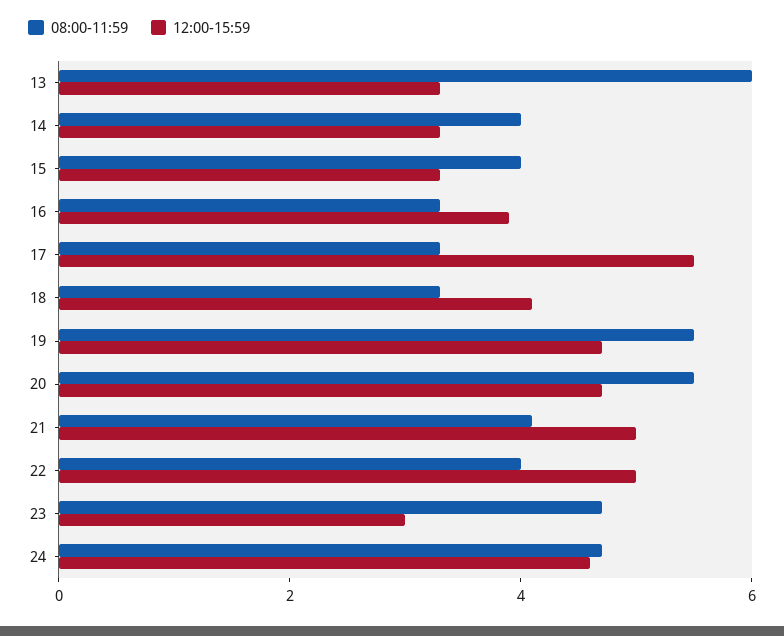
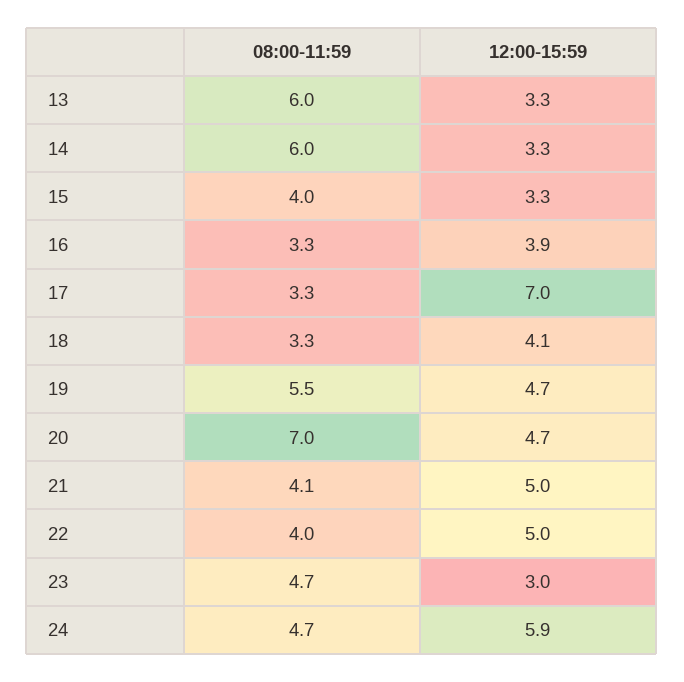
08:00-11:59, 14: 4 -> 6
12:00-15:59, 17: 5.5 -> 7
08:00-11:59, 20: 5.5 -> 7
12:00-15:59, 24: 4.5 -> 5.9

